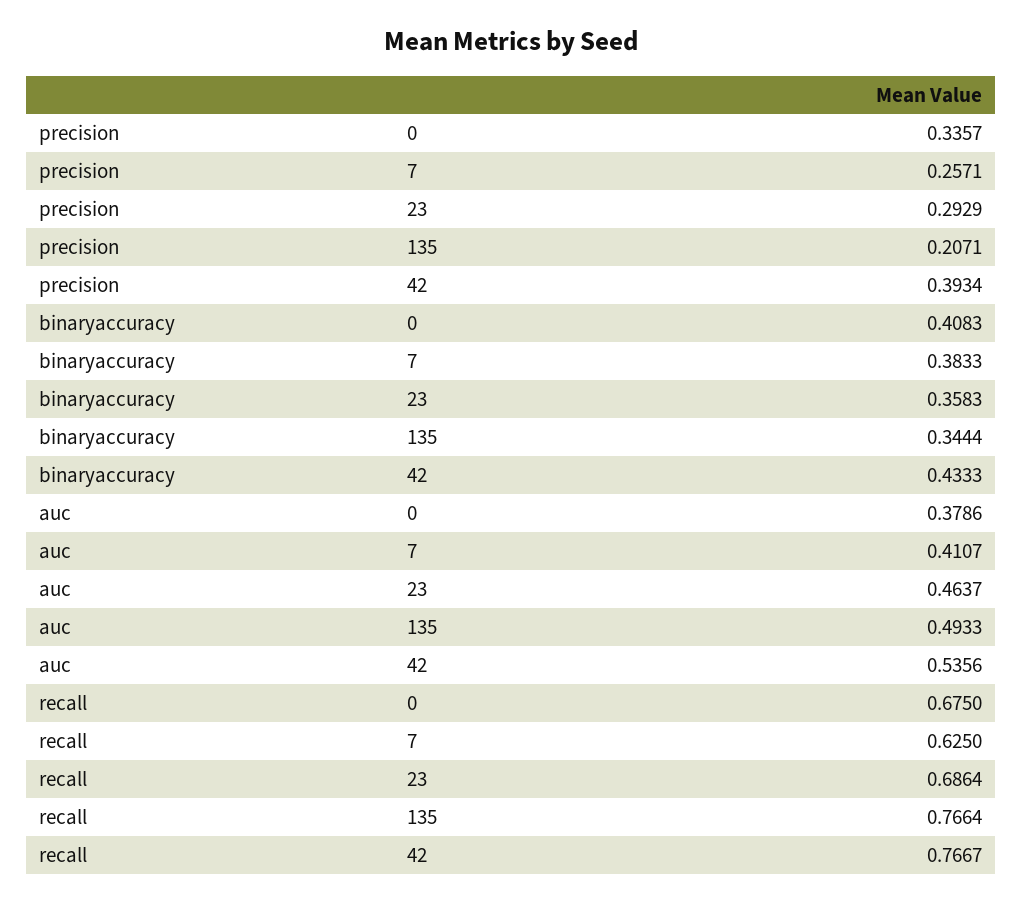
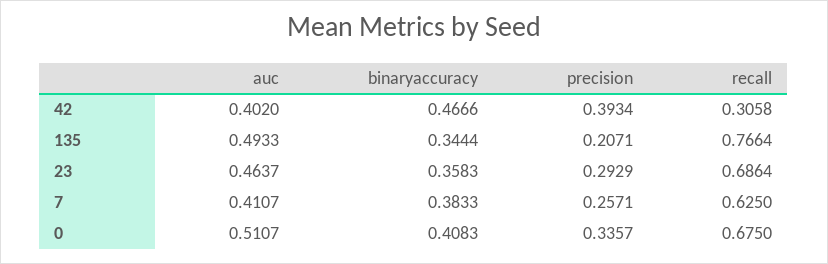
binaryaccuracy, 42: 0.4333 -> 0.4666
auc, 0: 0.3786 -> 0.5107
auc, 42: 0.5356 -> 0.402
recall, 42: 0.7667 -> 0.3058

